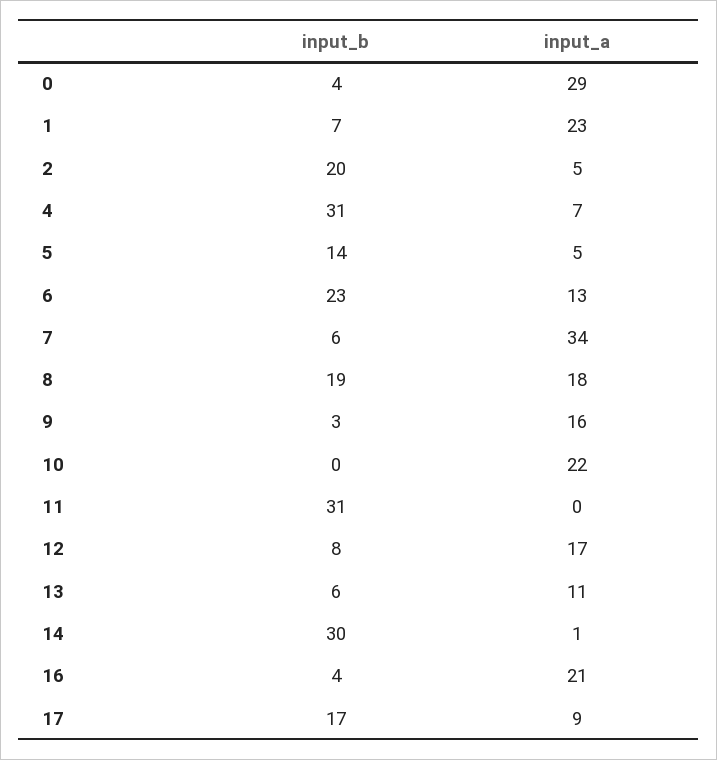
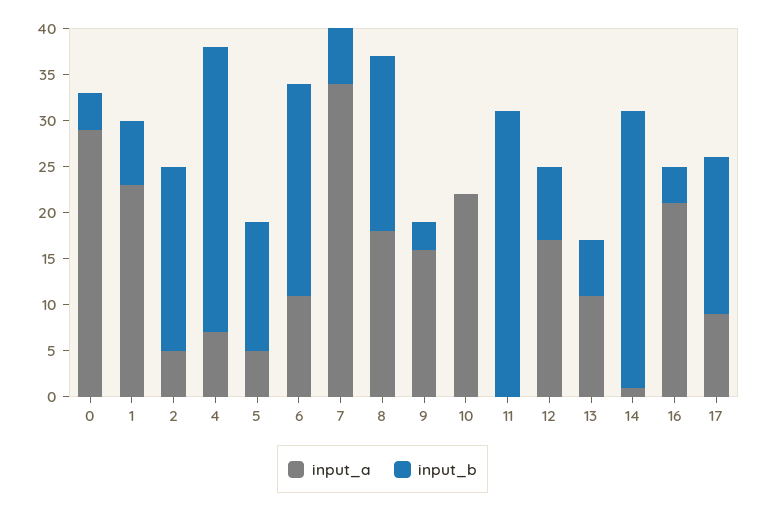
input_a, 6: 13 -> 11

